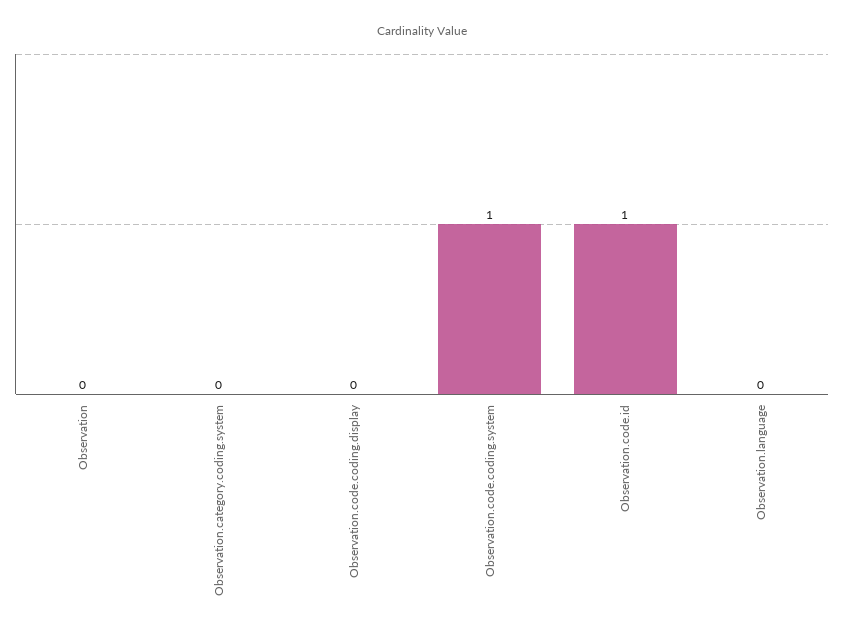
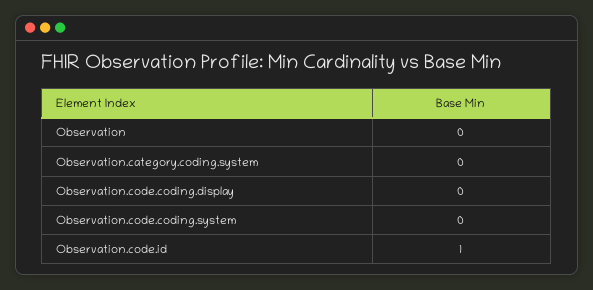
Observation.code.coding.system: 1 -> 0
Observation.language: 0 -> none

